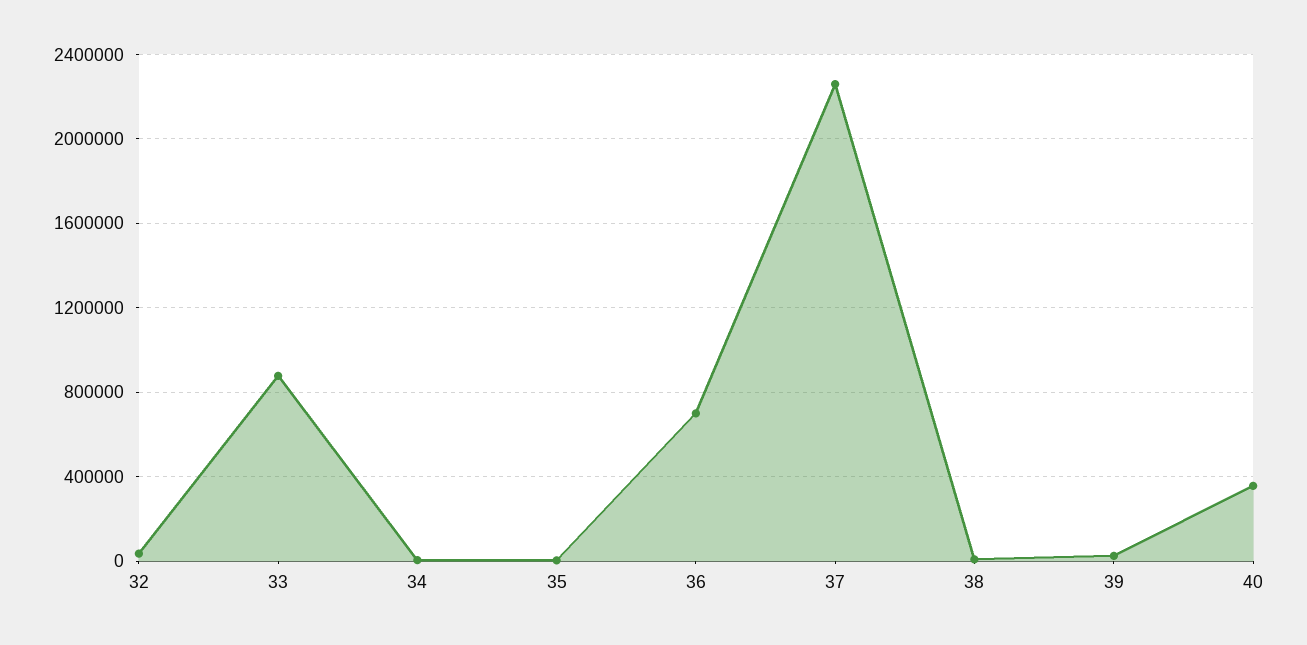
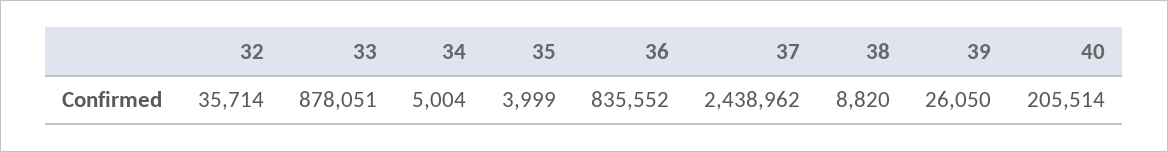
36: 700000 -> 835552
37: 2250000 -> 2438962
40: 350000 -> 205514

